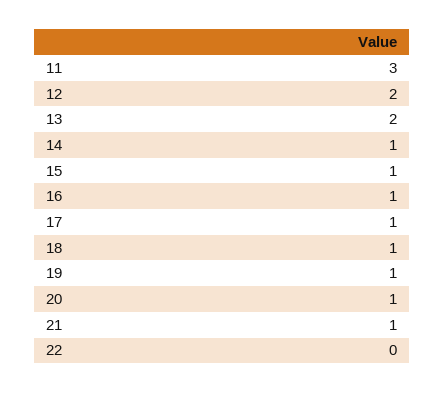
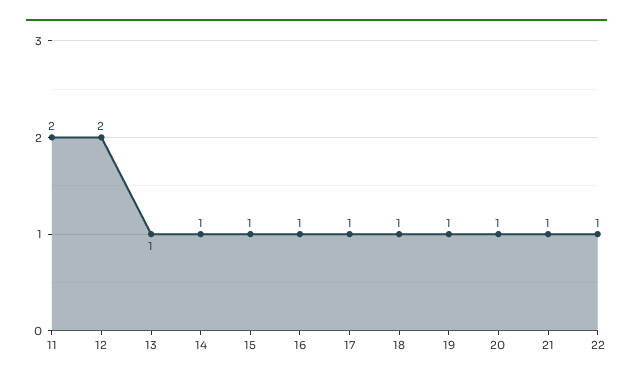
11: 3 -> 2
13: 2 -> 1
22: 0 -> 1

